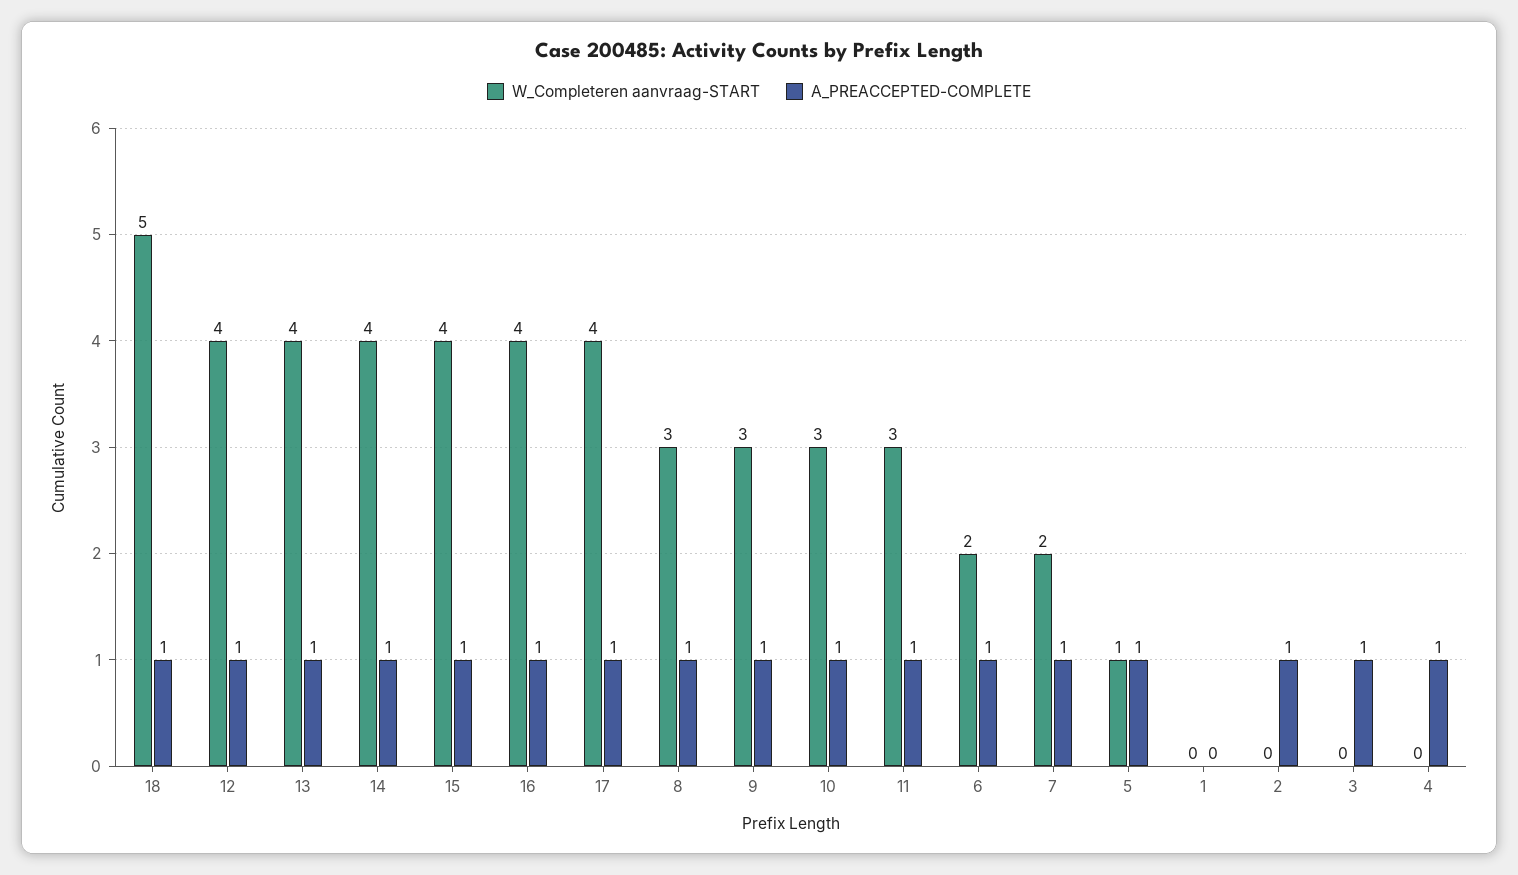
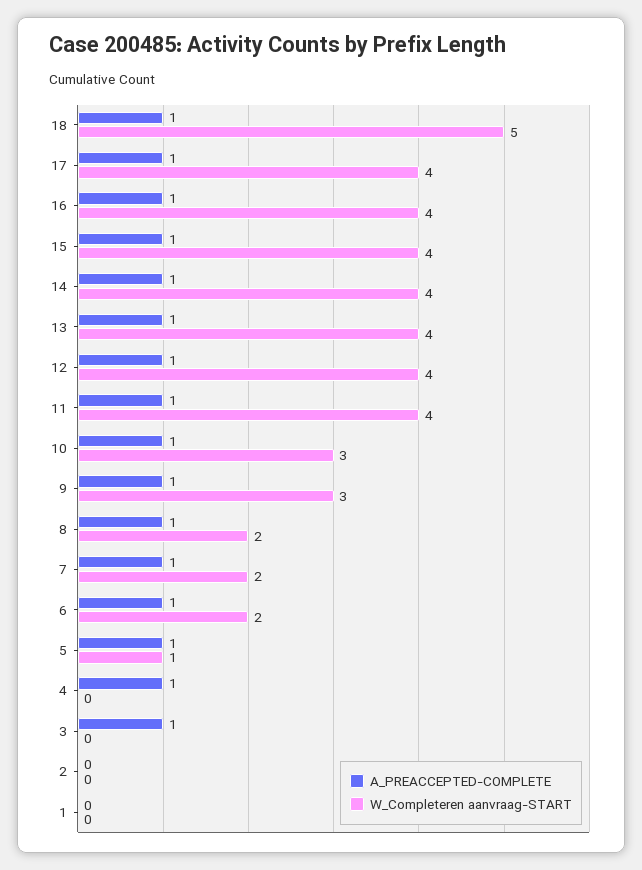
W_Completeren aanvraag-START, 8: 3 -> 2
W_Completeren aanvraag-START, 11: 3 -> 4
A_PREACCEPTED-COMPLETE, 2: 1 -> 0

